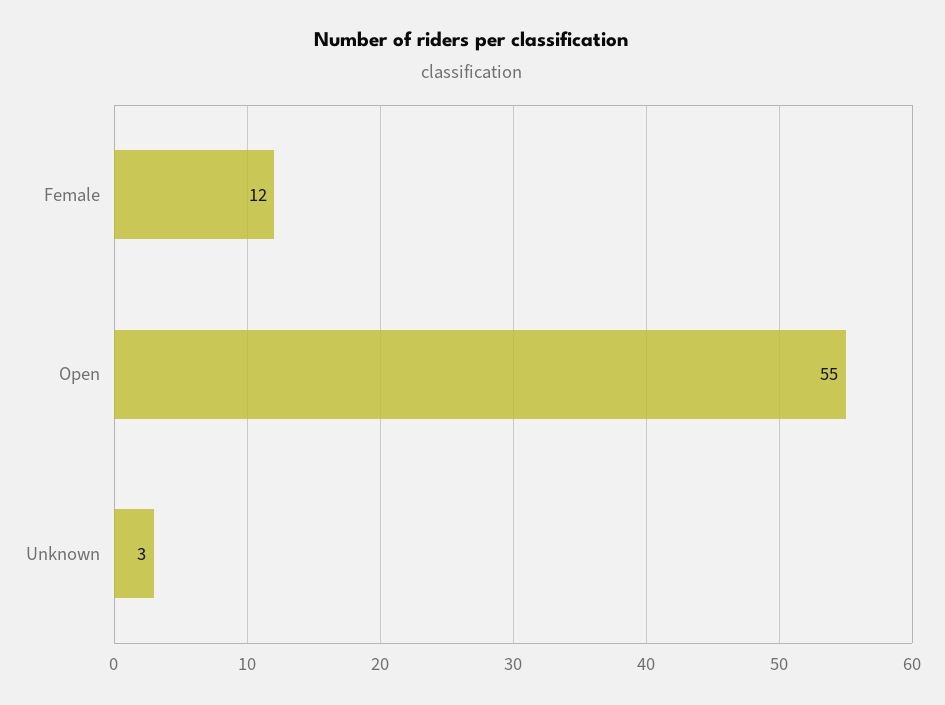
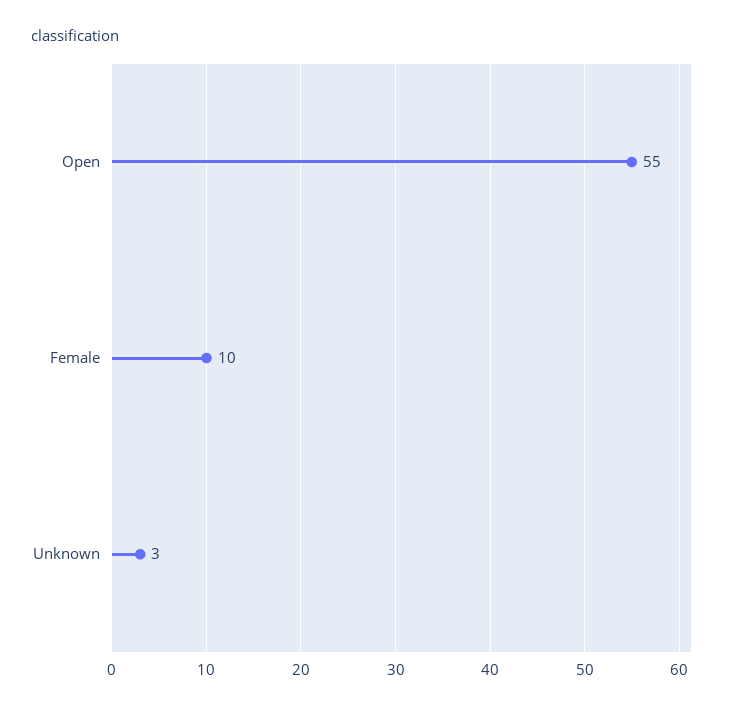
Female: 12 -> 10

